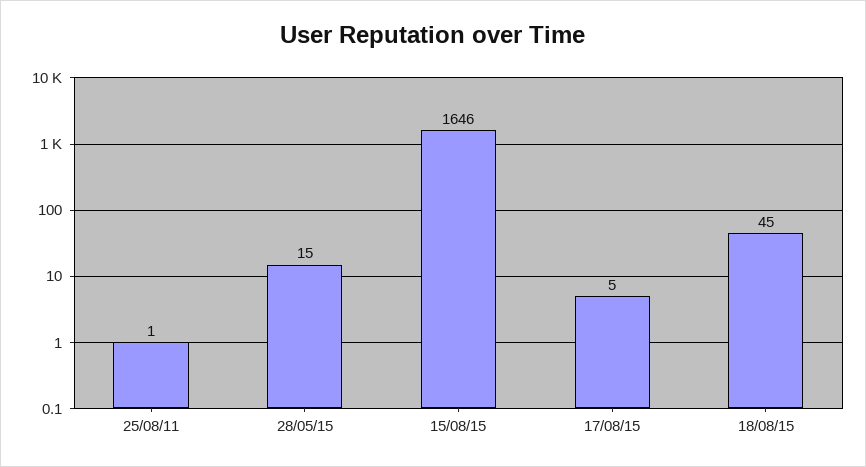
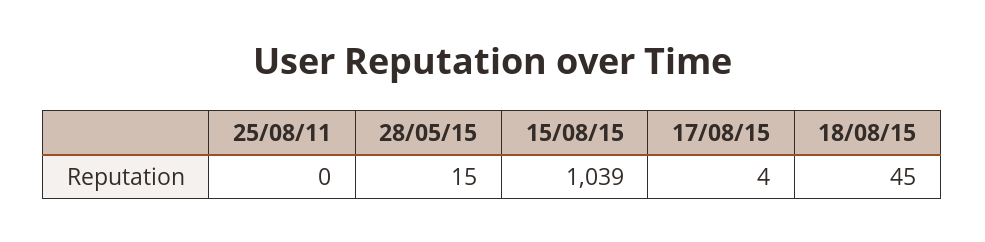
25/08/11: 1 -> 0
15/08/15: 1646 -> 1039
17/08/15: 5 -> 4

